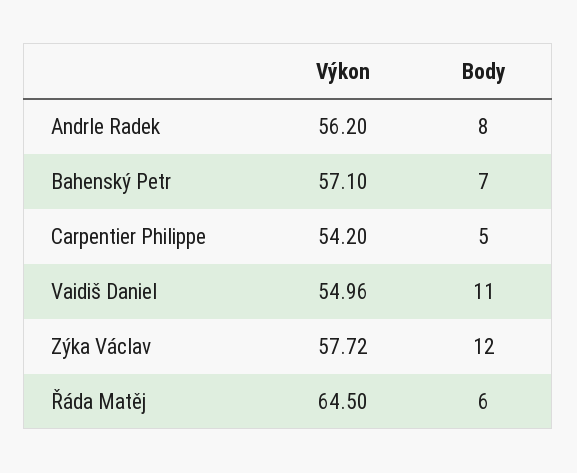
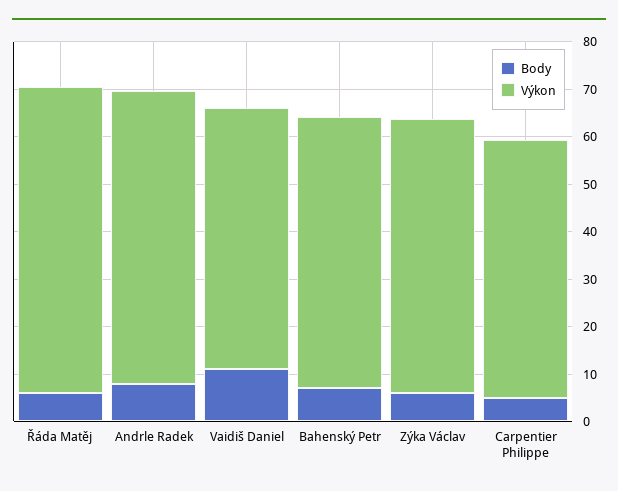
Výkon, Andrle Radek: 56.2 -> 62
Body, Zýka Václav: 12 -> 6

